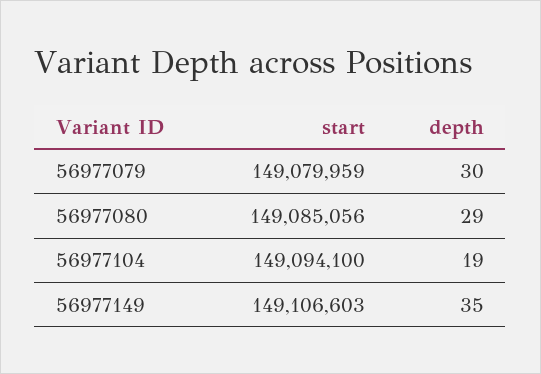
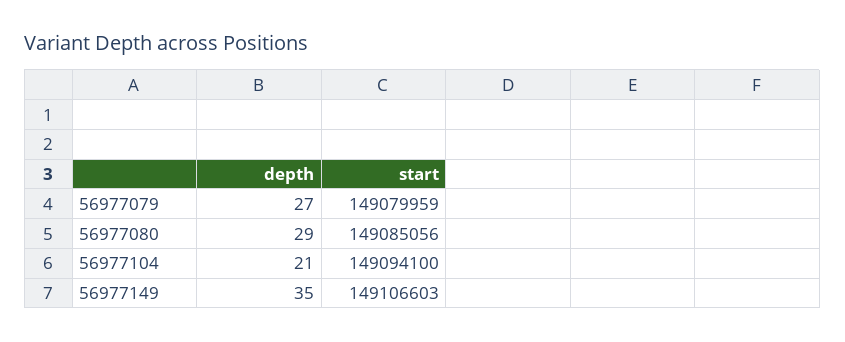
depth, 56977079: 30 -> 27
depth, 56977104: 19 -> 21

